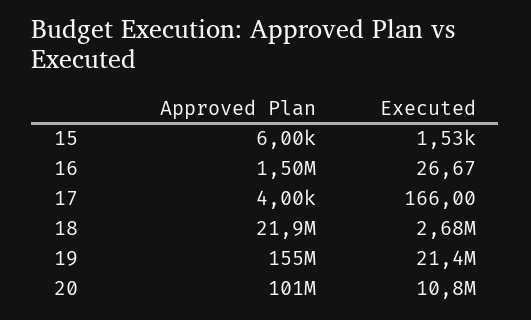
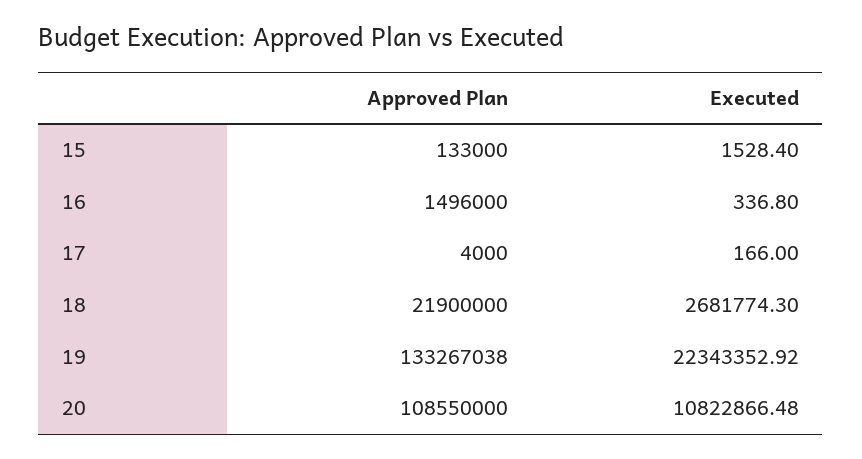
Approved Plan, 15: 6000 -> 133000
Executed, 16: 26.67 -> 336.8
Approved Plan, 19: 155000000 -> 133267038
Executed, 19: 21400000 -> 22343352.92
Approved Plan, 20: 101000000 -> 108550000

